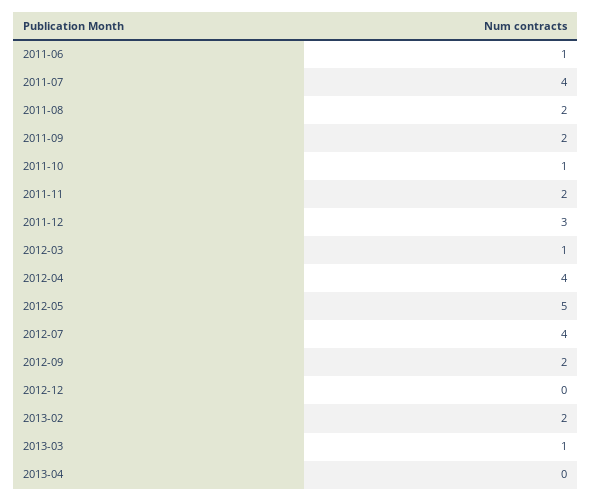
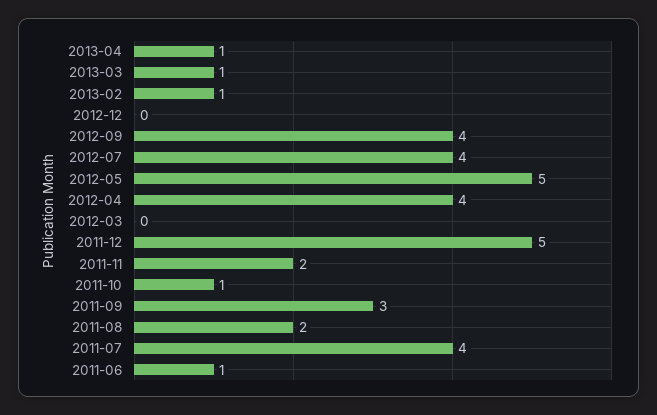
2011-09: 2 -> 3
2011-12: 3 -> 5
2012-03: 1 -> 0
2012-09: 2 -> 4
2013-02: 2 -> 1
2013-04: 0 -> 1

